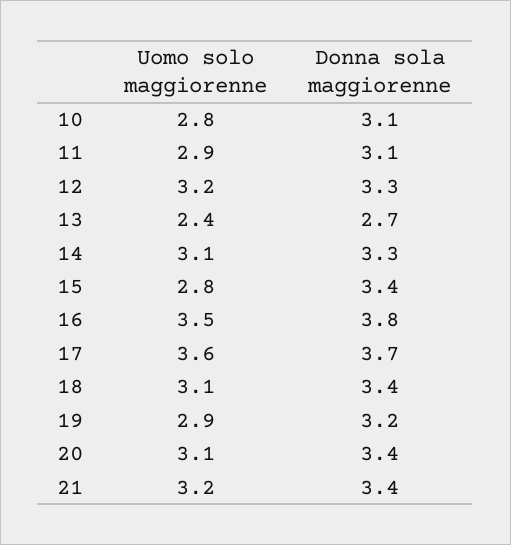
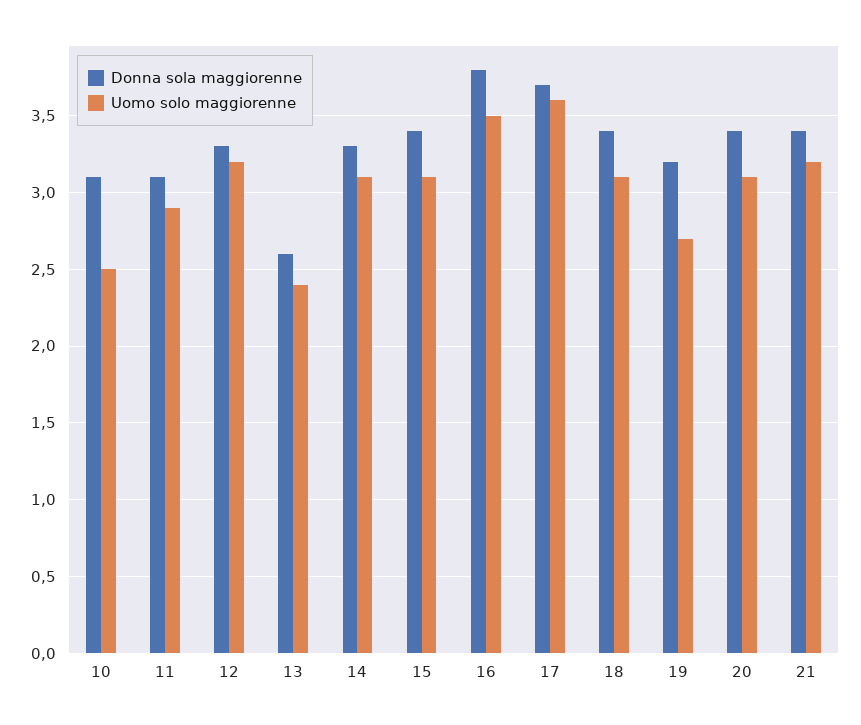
Uomo solo maggiorenne, 10: 2.8 -> 2.5
Donna sola maggiorenne, 13: 2.7 -> 2.6
Uomo solo maggiorenne, 15: 2.8 -> 3.1
Uomo solo maggiorenne, 19: 2.9 -> 2.7

